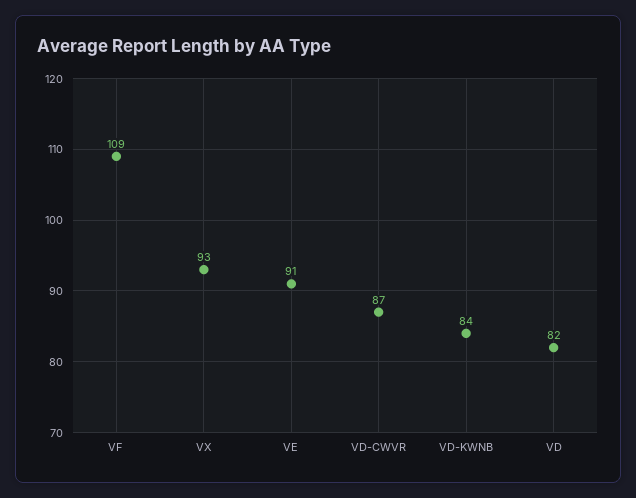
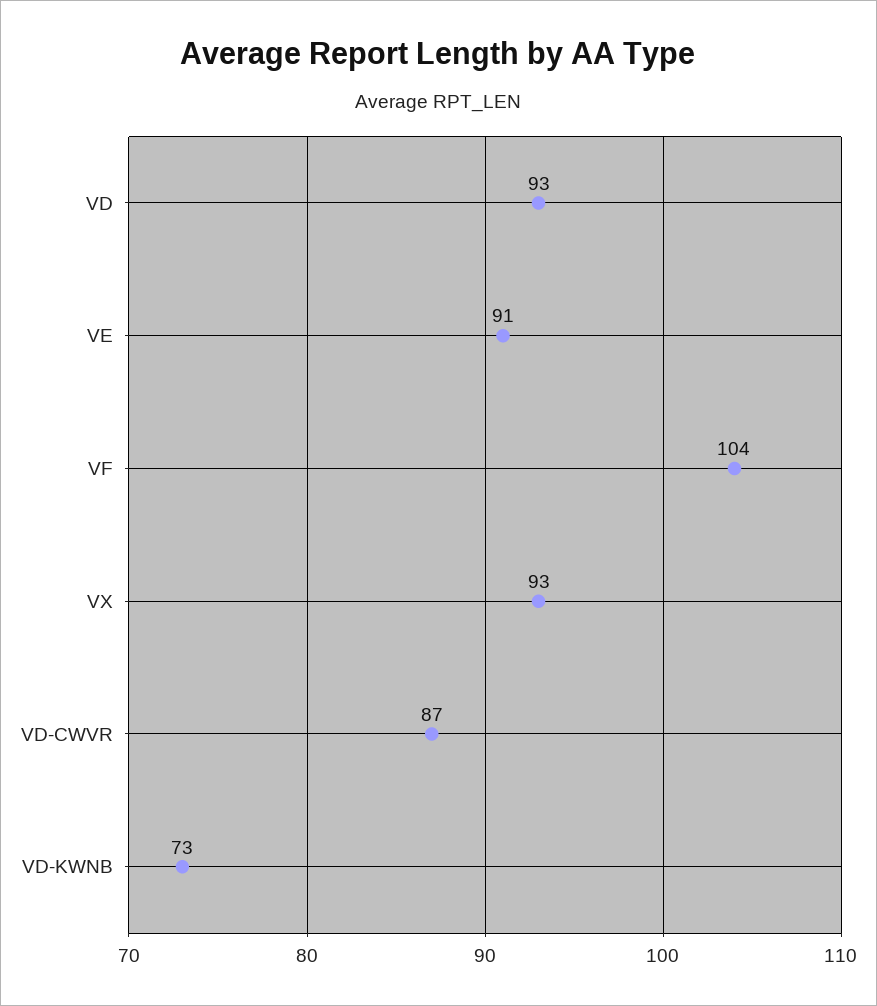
VF: 109 -> 104
VD-KWNB: 84 -> 73
VD: 82 -> 93

